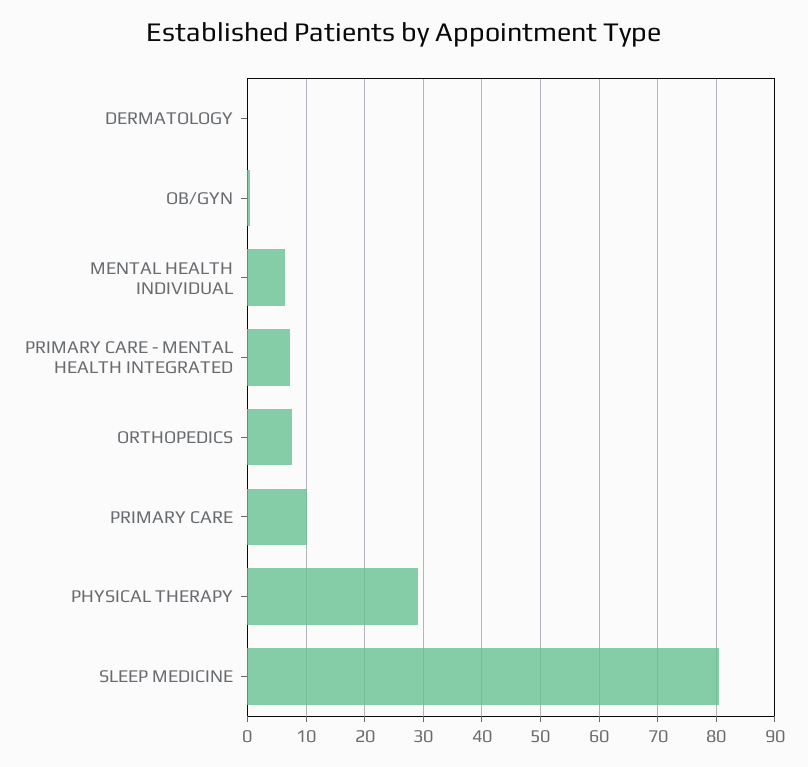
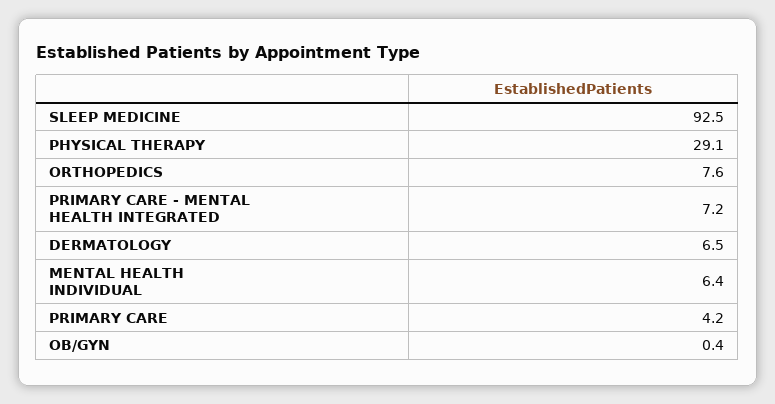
DERMATOLOGY: 0 -> 6.5
PRIMARY CARE: 10 -> 4.2
SLEEP MEDICINE: 80 -> 92.5

